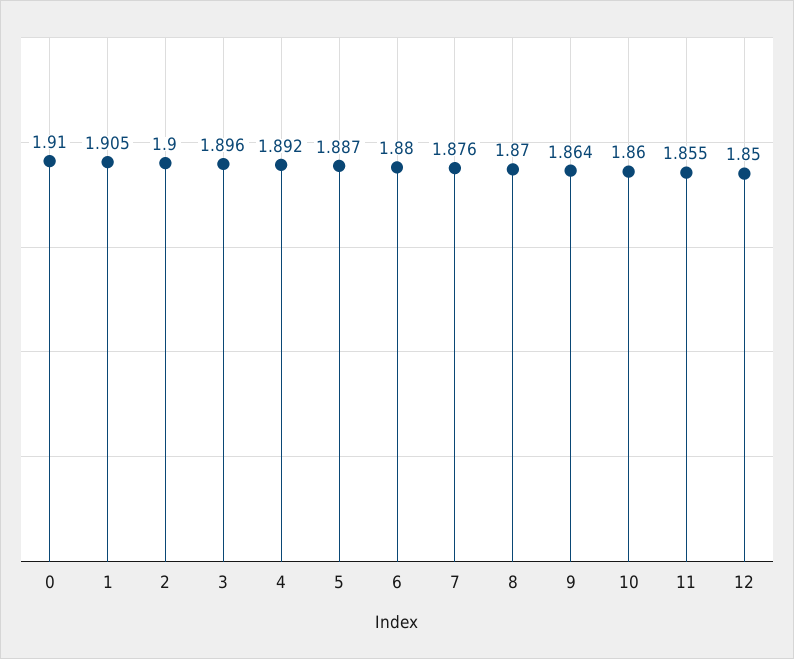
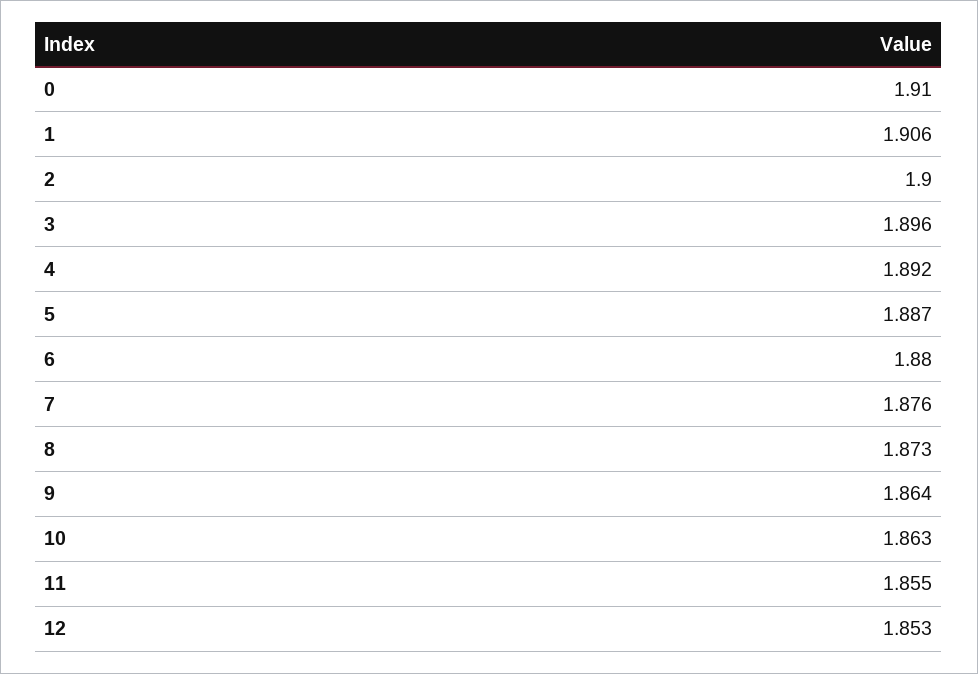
1: 1.905 -> 1.906
8: 1.87 -> 1.873
10: 1.86 -> 1.863
12: 1.85 -> 1.853

